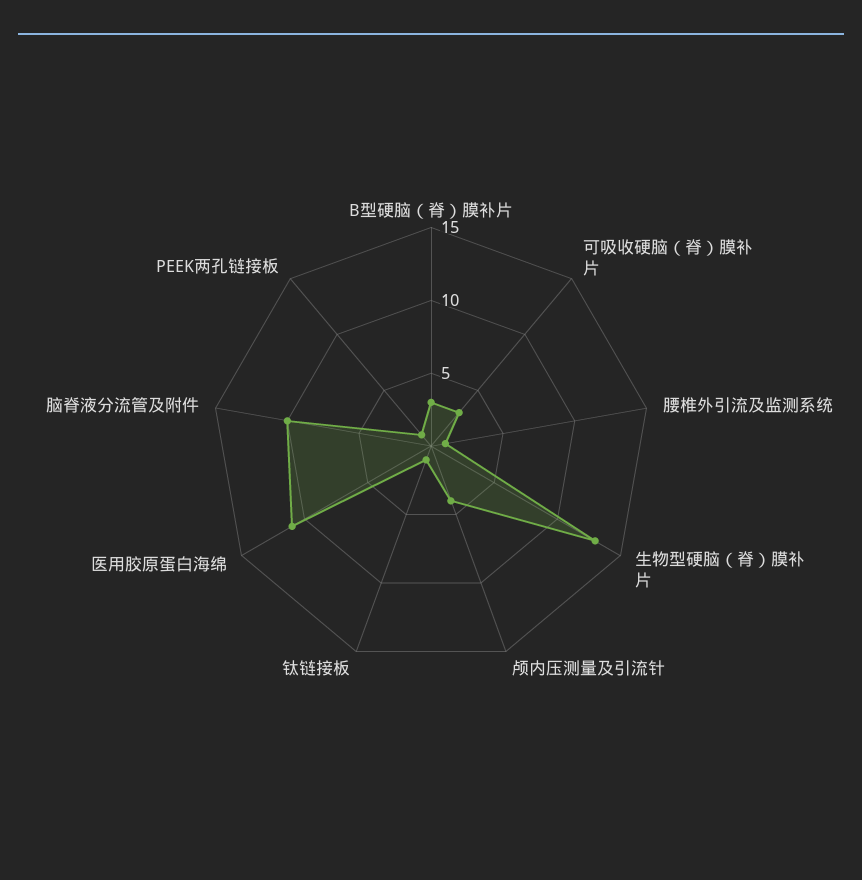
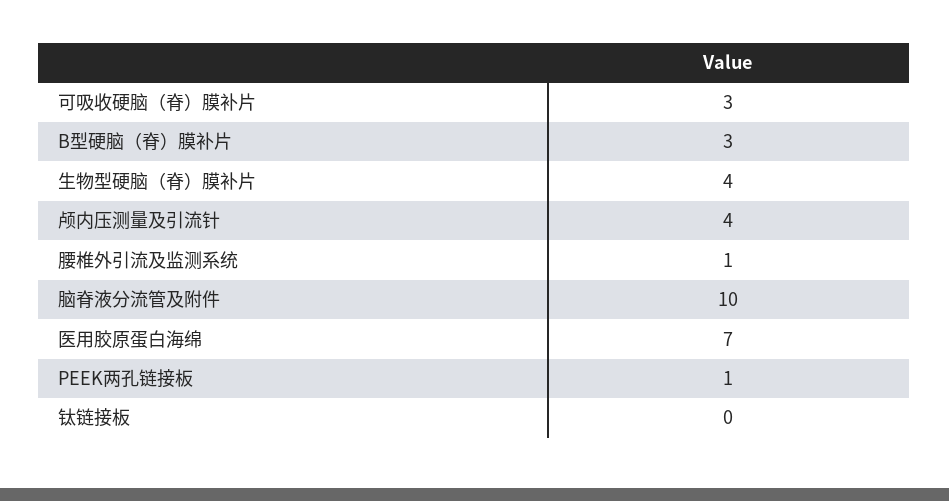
生物型硬脑（脊）膜补片: 13 -> 4
钛链接板: 1 -> 0
医用胶原蛋白海绵: 11 -> 7

